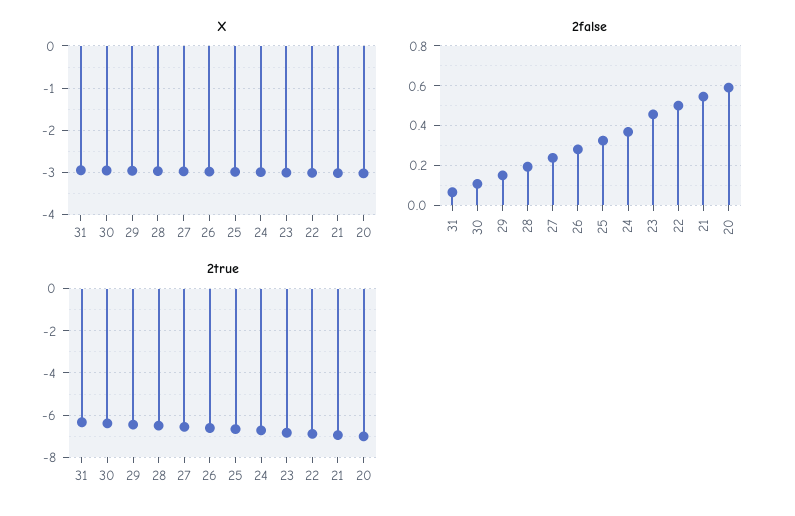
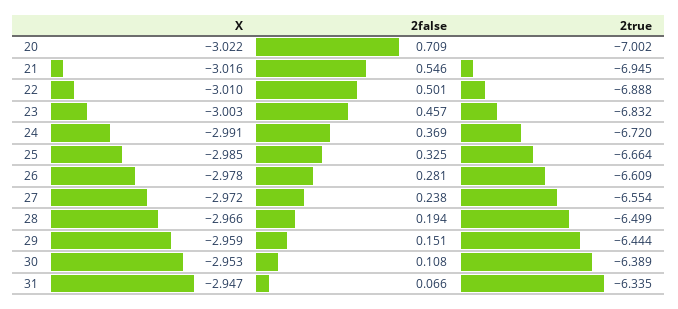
2false, 20: 0.6 -> 0.709

